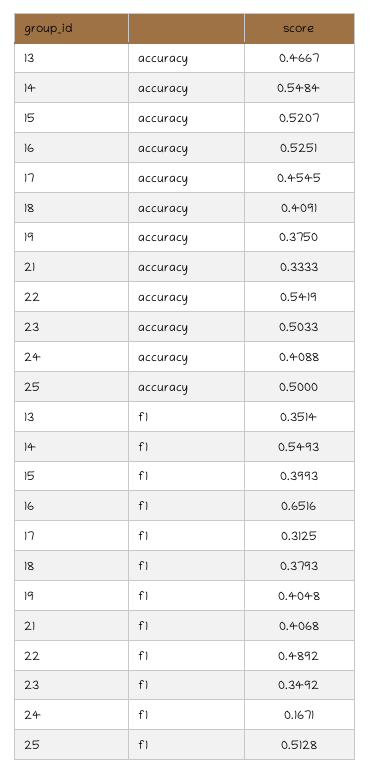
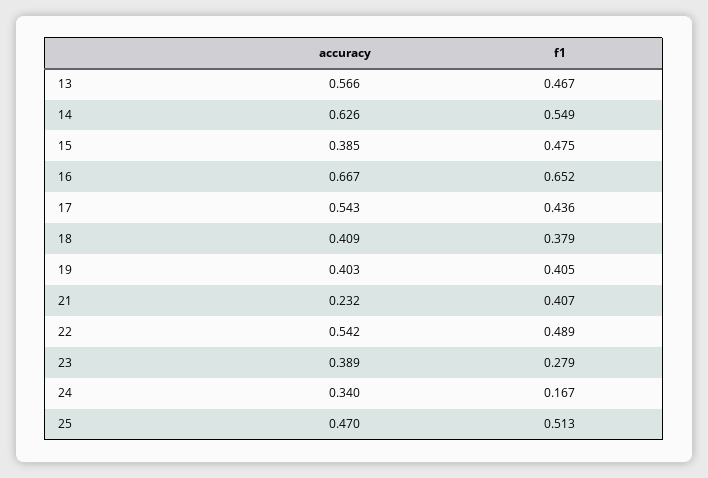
13, accuracy: 0.4667 -> 0.566
14, accuracy: 0.5484 -> 0.626
15, accuracy: 0.5207 -> 0.385
16, accuracy: 0.5251 -> 0.667
17, accuracy: 0.4545 -> 0.543
19, accuracy: 0.375 -> 0.403
21, accuracy: 0.3333 -> 0.232
23, accuracy: 0.5033 -> 0.389
24, accuracy: 0.4088 -> 0.34
25, accuracy: 0.5 -> 0.47
13, f1: 0.3514 -> 0.467
15, f1: 0.3993 -> 0.475
17, f1: 0.3125 -> 0.436
23, f1: 0.3492 -> 0.279

